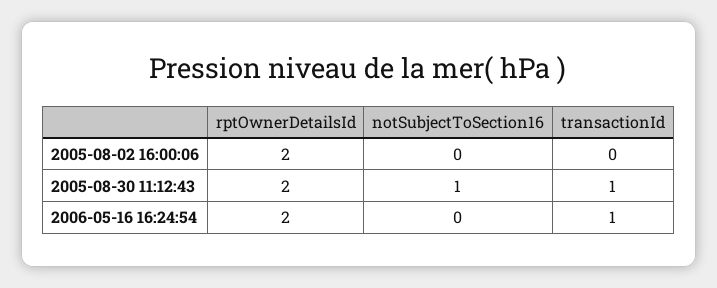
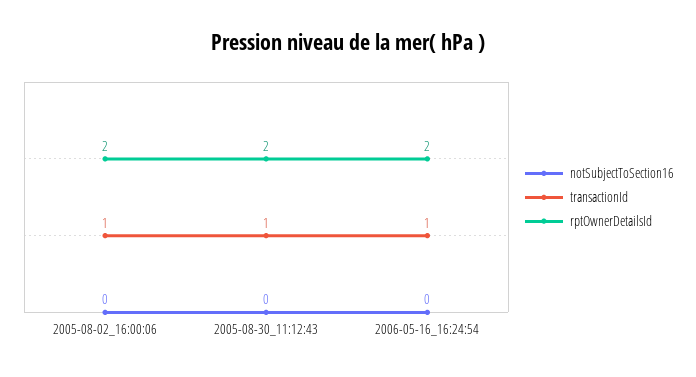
transactionId, 2005-08-02 16:00:06: 0 -> 1
notSubjectToSection16, 2005-08-30 11:12:43: 1 -> 0

